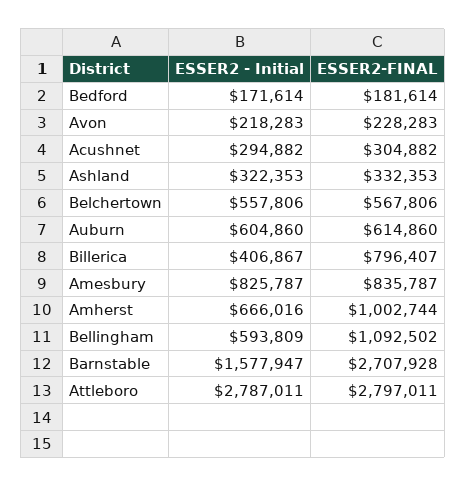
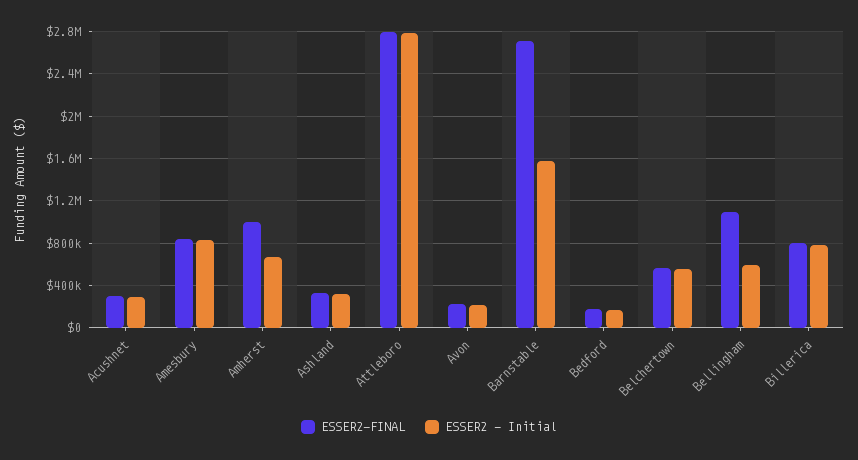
ESSER2 - Initial, Auburn: 604860 -> none
ESSER2-FINAL, Auburn: 614860 -> none
ESSER2 - Initial, Billerica: 406867 -> 800000

